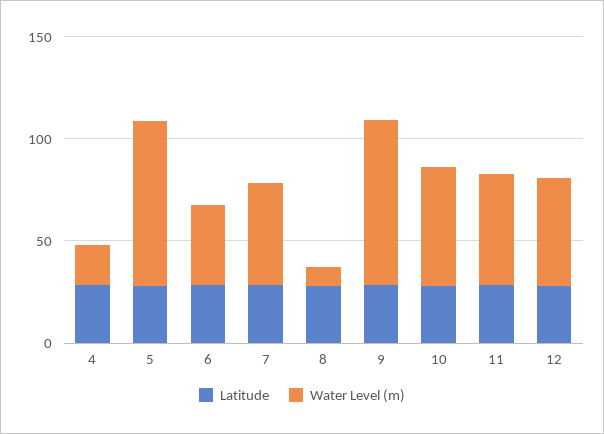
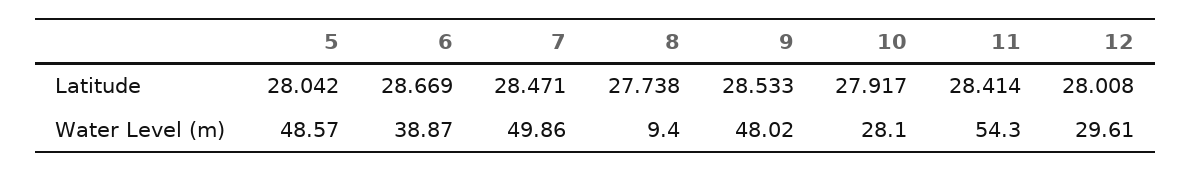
Latitude, 4: 30 -> none
Water Level (m), 4: 20 -> none
Water Level (m), 5: 80 -> 48.57
Water Level (m), 9: 80 -> 48.02
Water Level (m), 10: 60 -> 28.1
Water Level (m), 12: 50 -> 29.61

